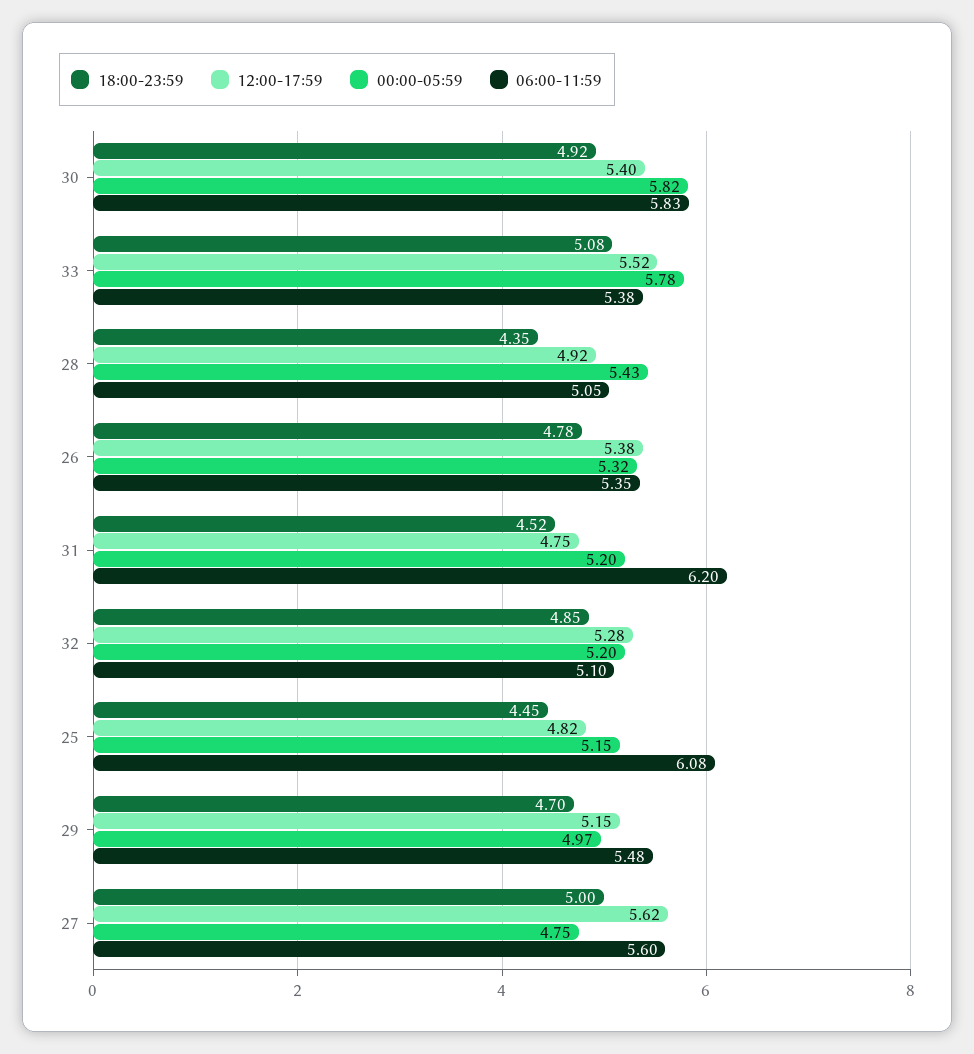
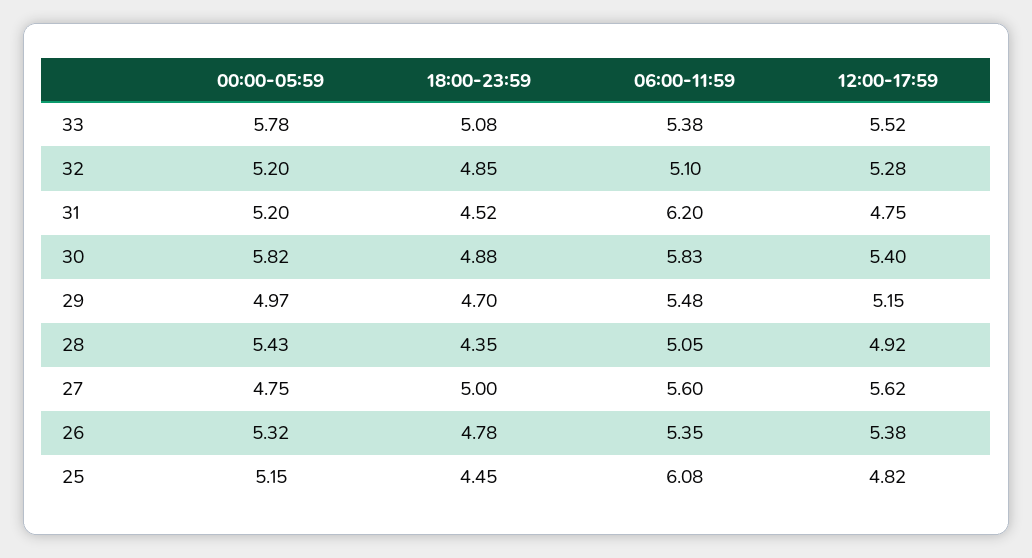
18:00-23:59, 30: 4.92 -> 4.88

